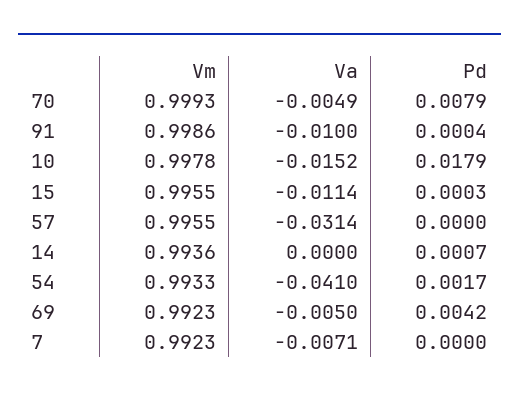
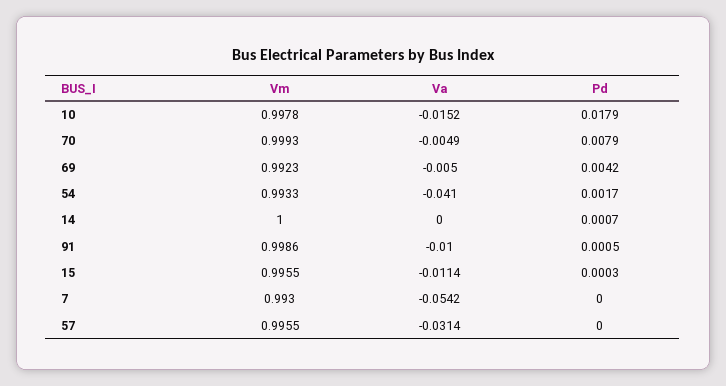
Pd, 91: 0.0004 -> 0.0005
Vm, 14: 0.9936 -> 1
Vm, 7: 0.9923 -> 0.993
Va, 7: -0.0071 -> -0.0542

